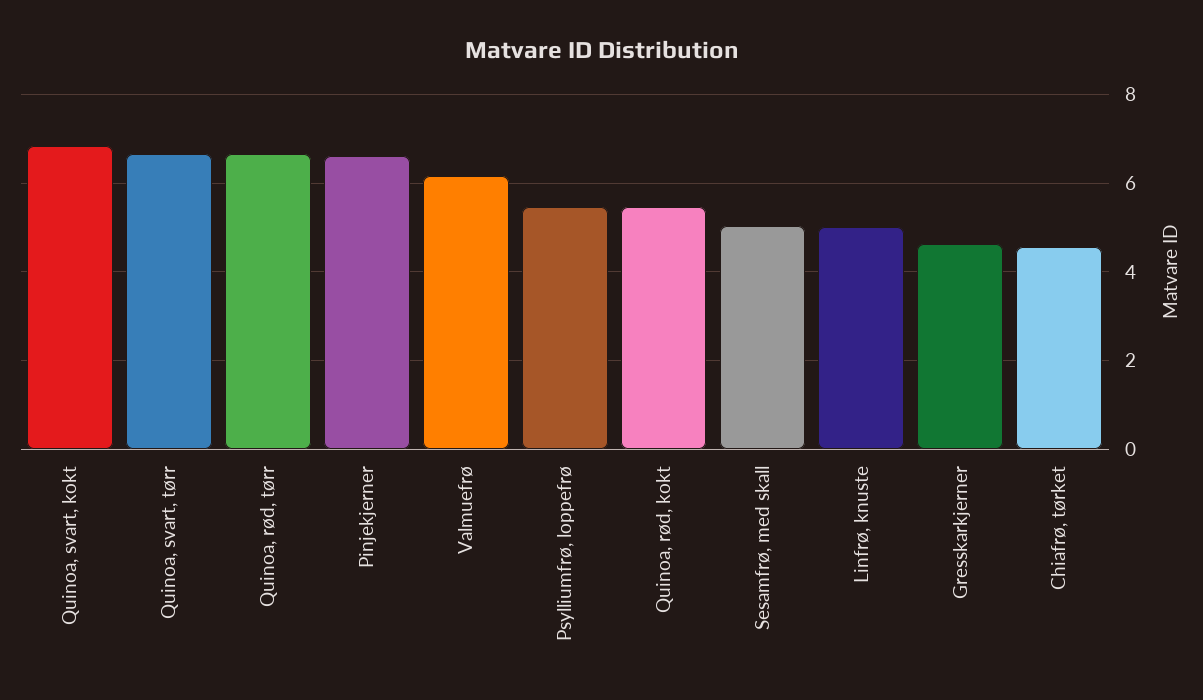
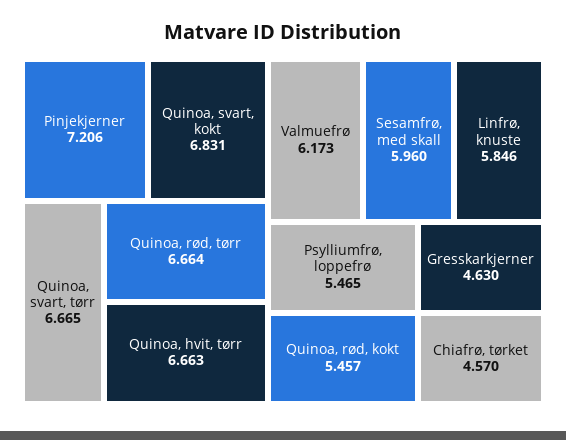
Pinjekjerner: 6.6 -> 7.206
Sesamfrø, med skall: 5 -> 5.96
Linfrø, knuste: 5 -> 5.846
Quinoa, hvit, tørr: none -> 6.663

